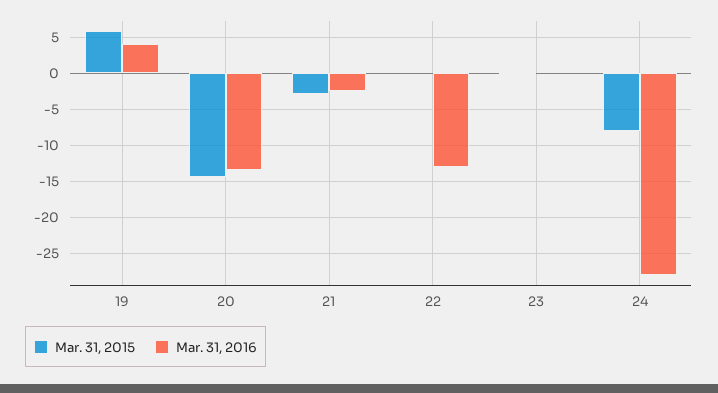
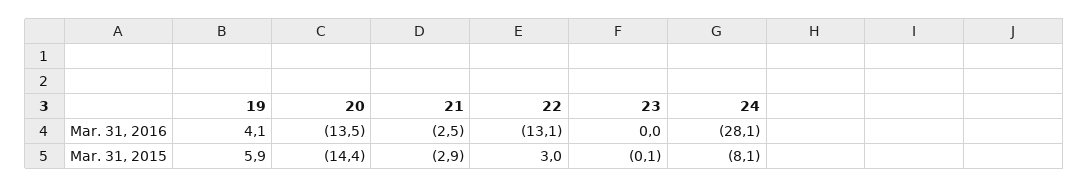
Mar. 31, 2015, 22: 0 -> 3

